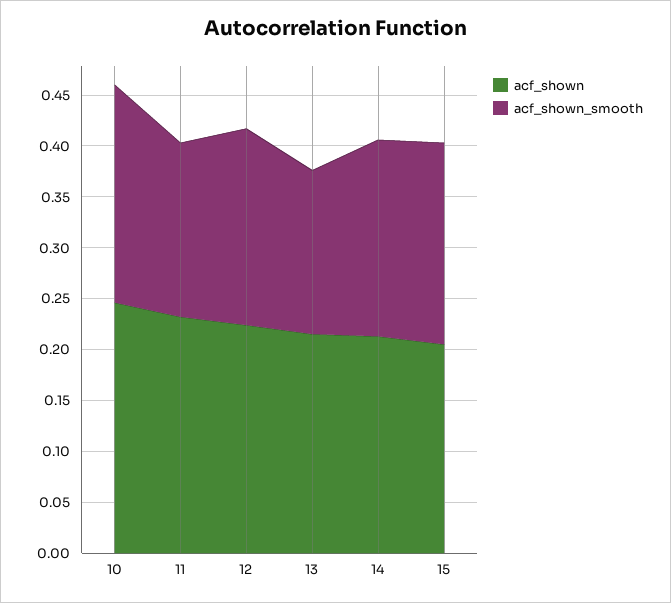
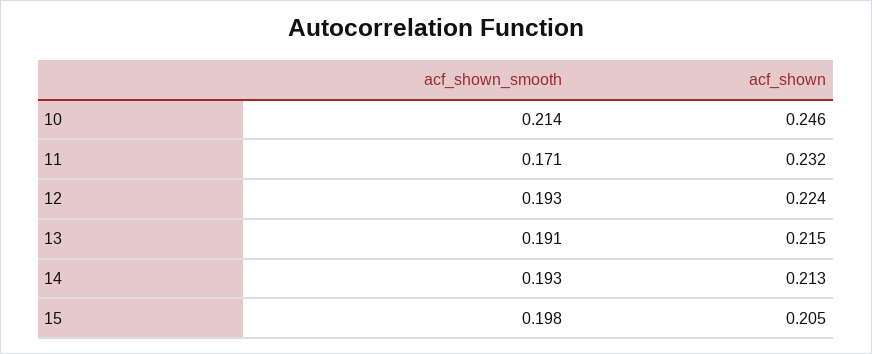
acf_shown_smooth, 13: 0.16 -> 0.191

